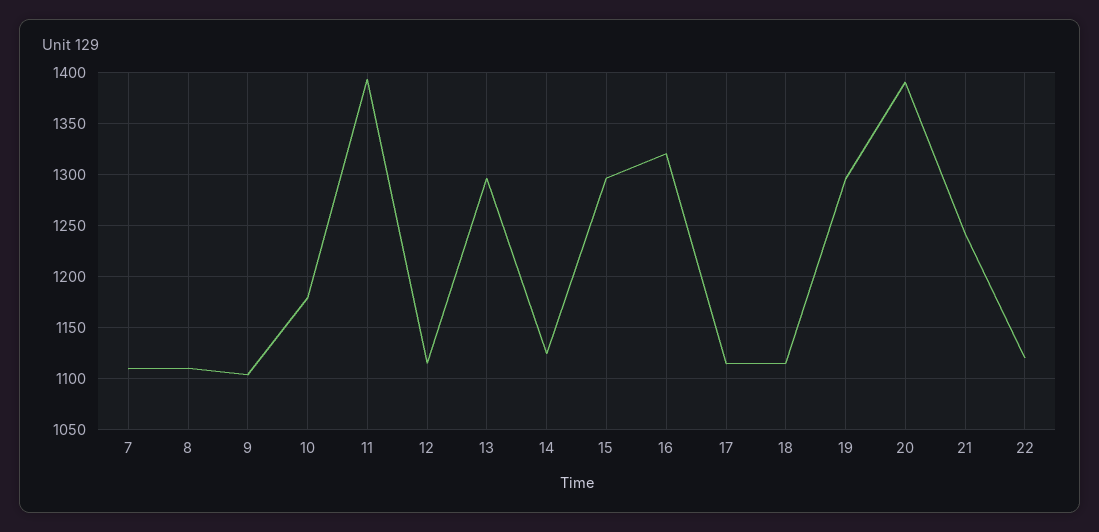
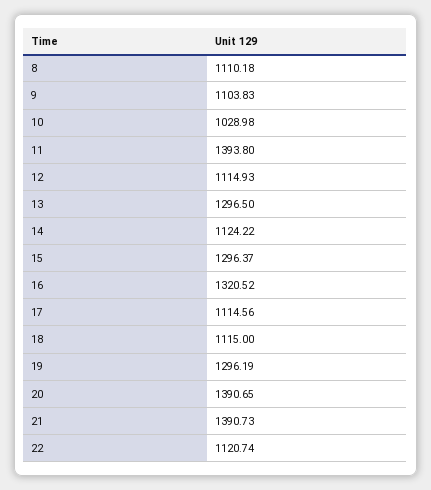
7: 1110 -> none
10: 1180 -> 1028.98
21: 1240 -> 1390.73

